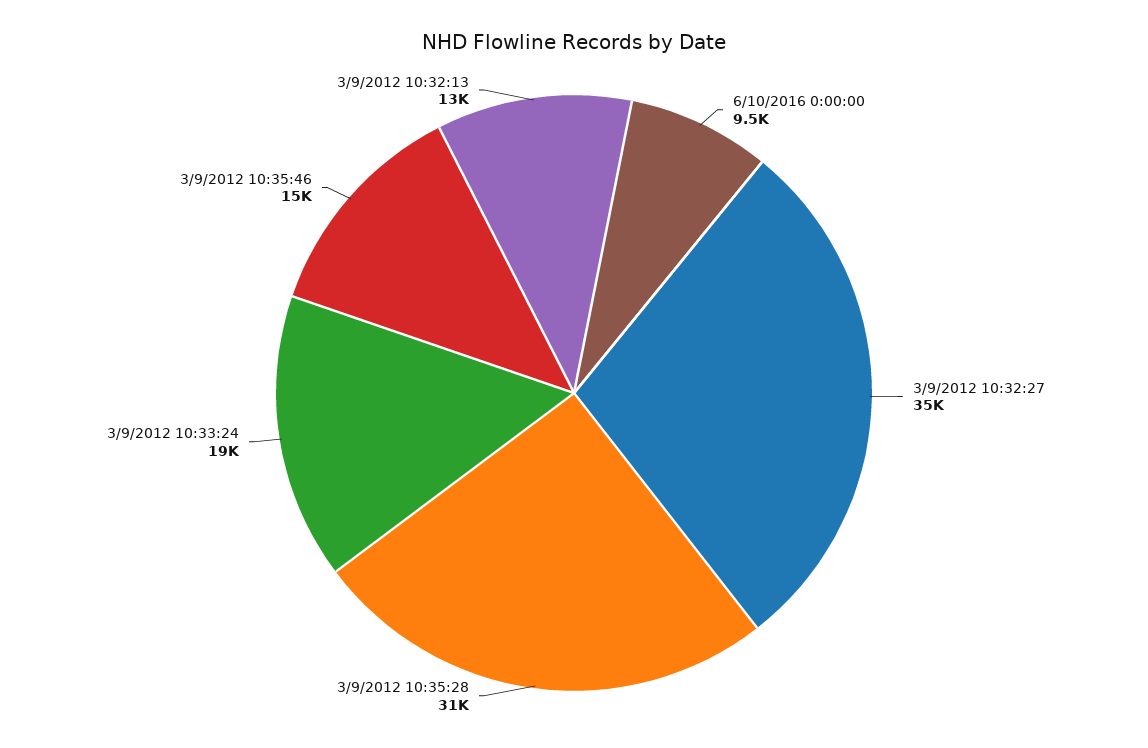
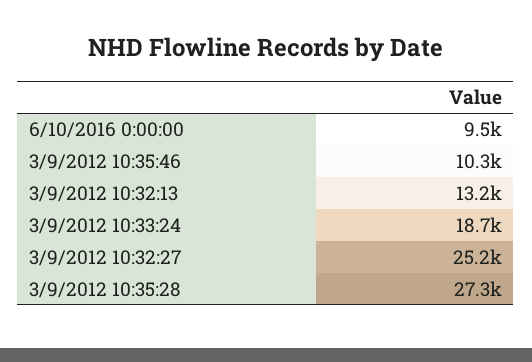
3/9/2012 10:32:27: 35000 -> 25200
3/9/2012 10:35:28: 31000 -> 27300
3/9/2012 10:35:46: 15000 -> 10300

